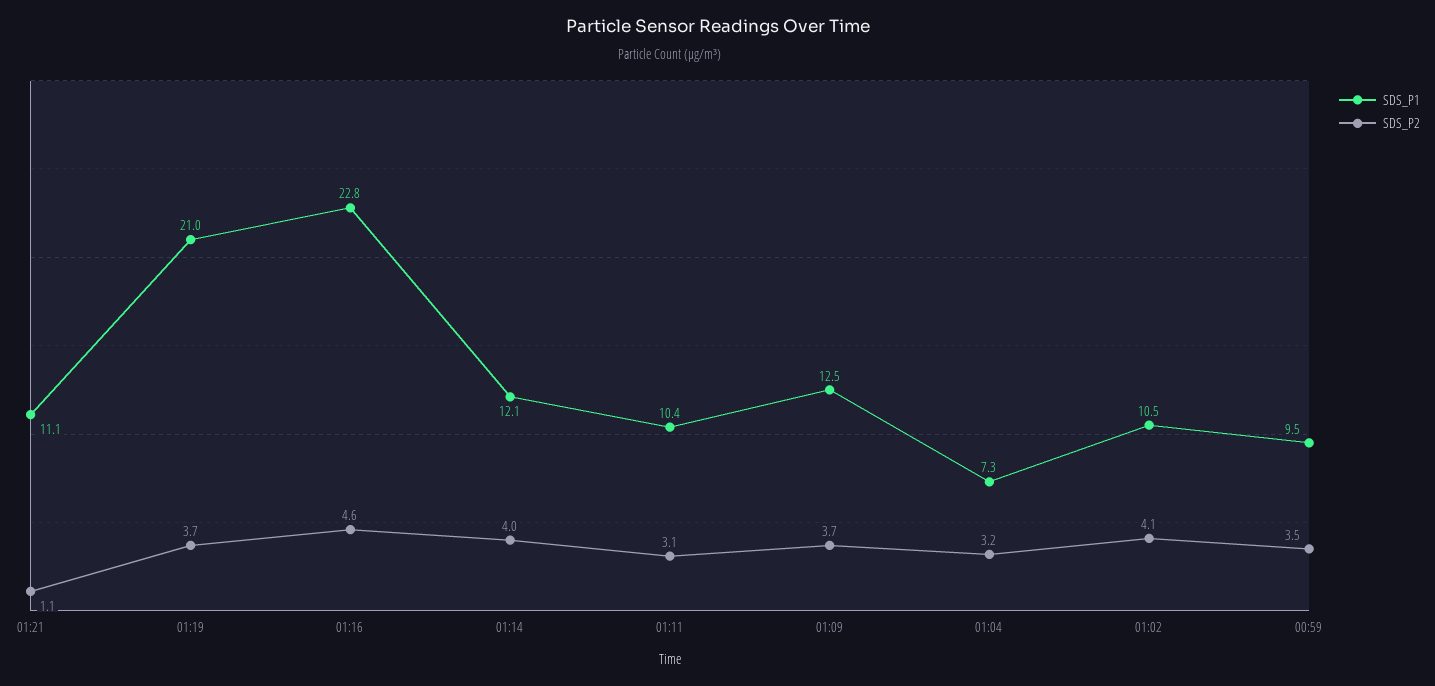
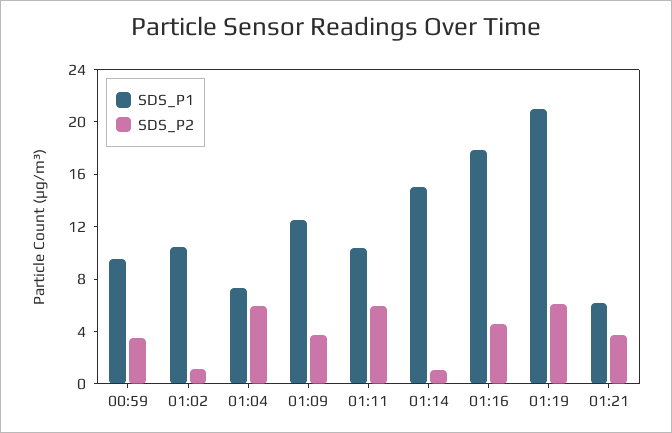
SDS_P1, 01:21: 11.1 -> 6
SDS_P2, 01:21: 1.1 -> 4
SDS_P2, 01:19: 3.7 -> 6
SDS_P1, 01:16: 22.8 -> 18
SDS_P1, 01:14: 12.1 -> 15
SDS_P2, 01:14: 4 -> 1
SDS_P2, 01:11: 3.1 -> 6
SDS_P2, 01:04: 3.2 -> 6
SDS_P2, 01:02: 4.1 -> 1

